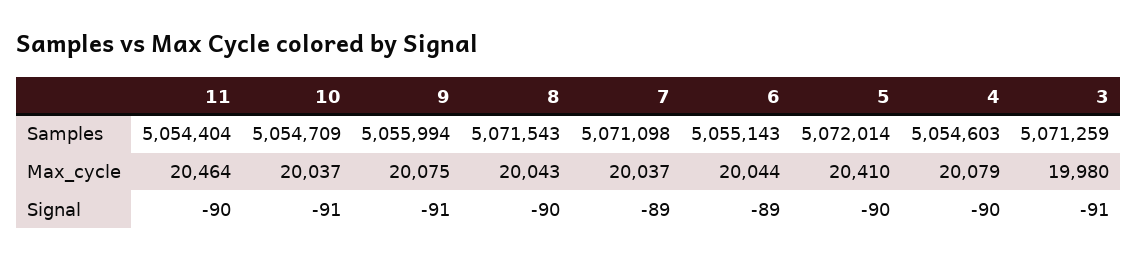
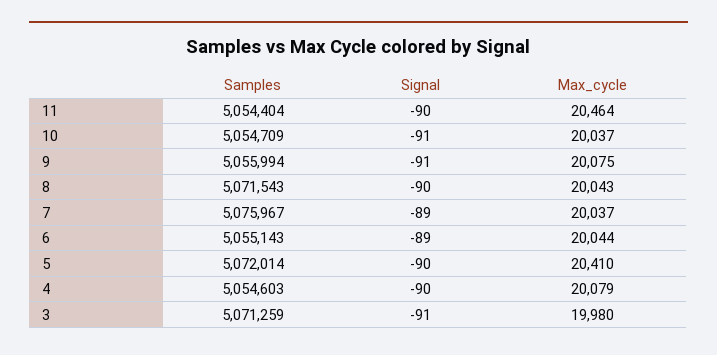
7, Samples: 5071098 -> 5075967

